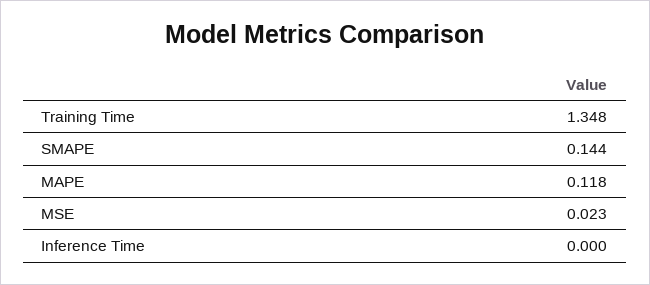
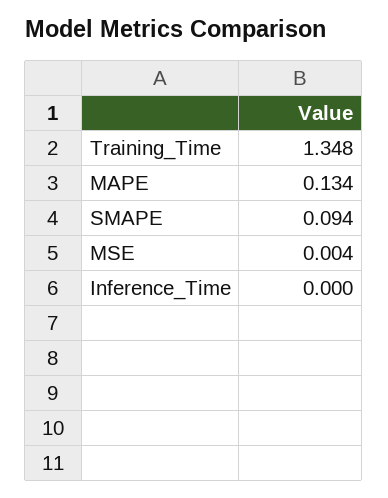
SMAPE: 0.144 -> 0.094
MAPE: 0.118 -> 0.134
MSE: 0.023 -> 0.004

